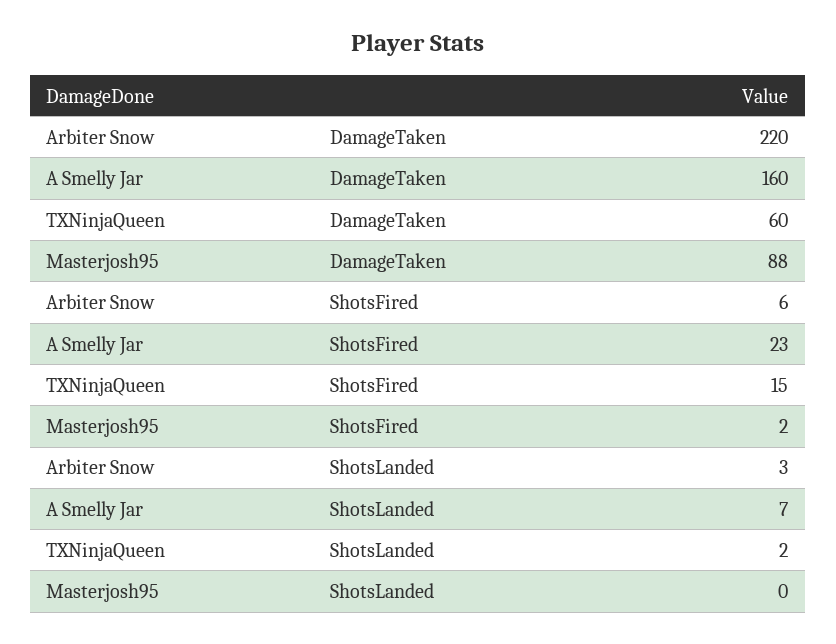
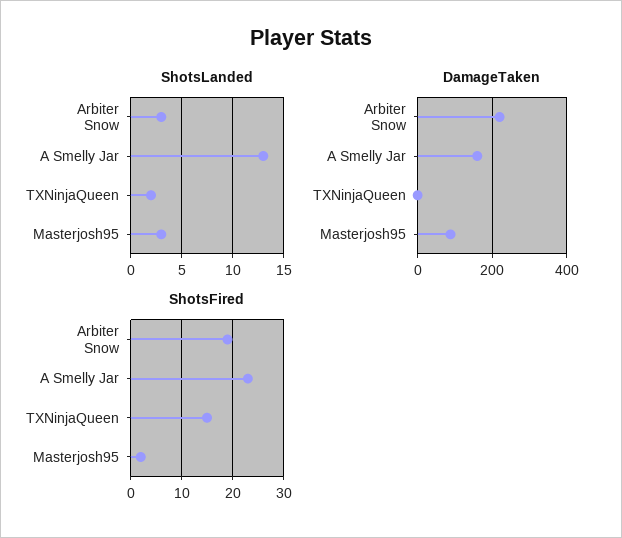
DamageTaken, TXNinjaQueen: 60 -> 0
ShotsFired, Arbiter Snow: 6 -> 20
ShotsLanded, A Smelly Jar: 7 -> 13
ShotsLanded, Masterjosh95: 0 -> 3

